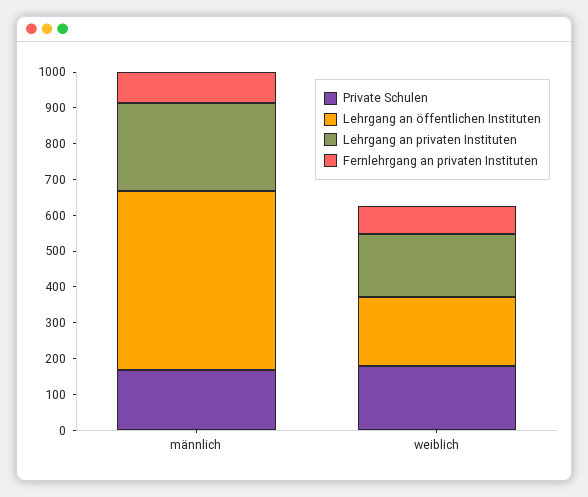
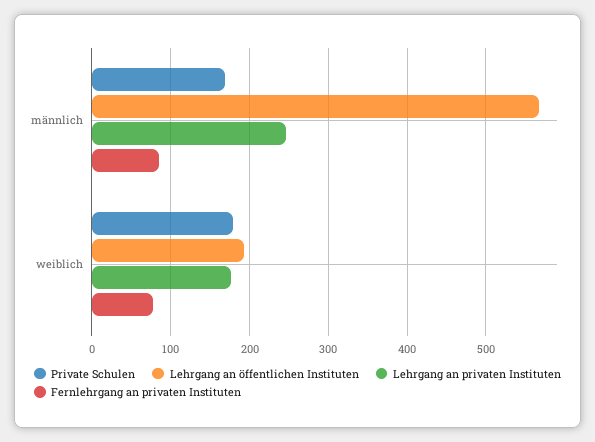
Lehrgang an öffentlichen Instituten, männlich: 500 -> 570

